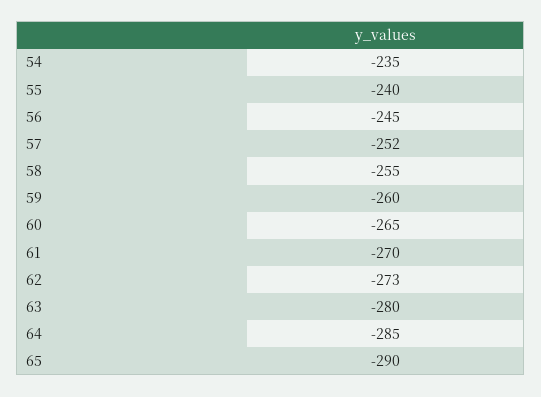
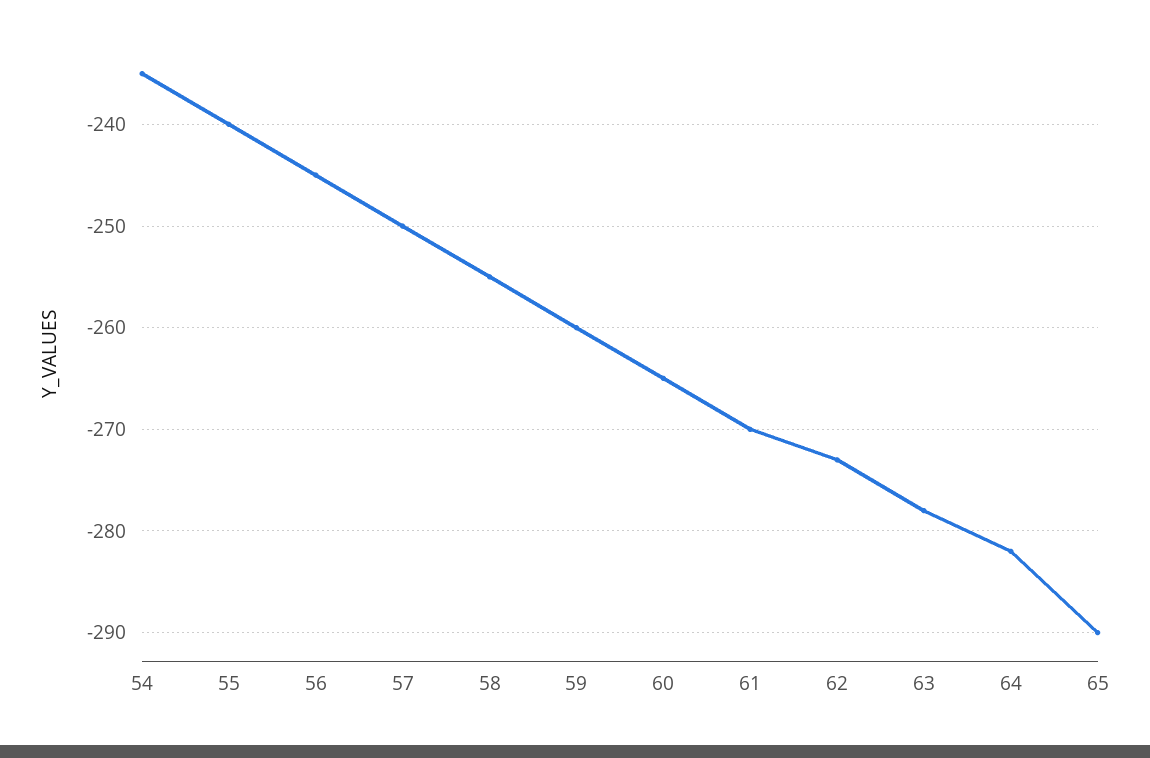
57: -252 -> -250
63: -280 -> -278
64: -285 -> -282

